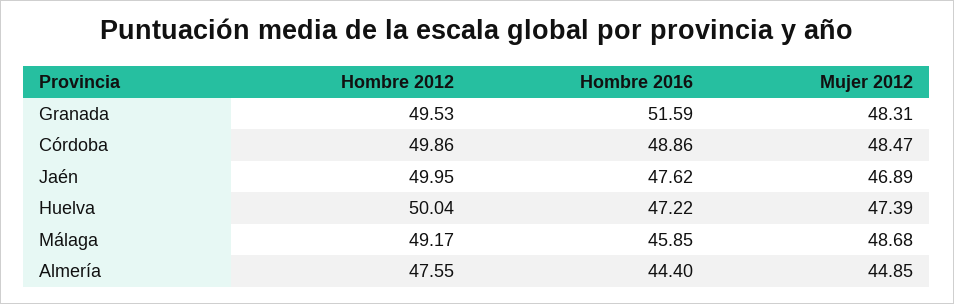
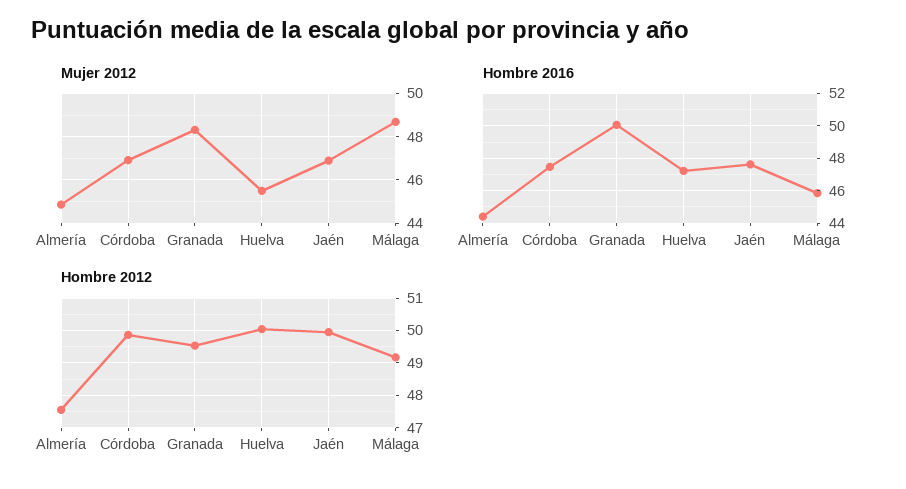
Hombre 2016, Granada: 51.59 -> 50
Hombre 2016, Córdoba: 48.86 -> 47.5
Mujer 2012, Córdoba: 48.47 -> 47
Mujer 2012, Huelva: 47.39 -> 45.5

